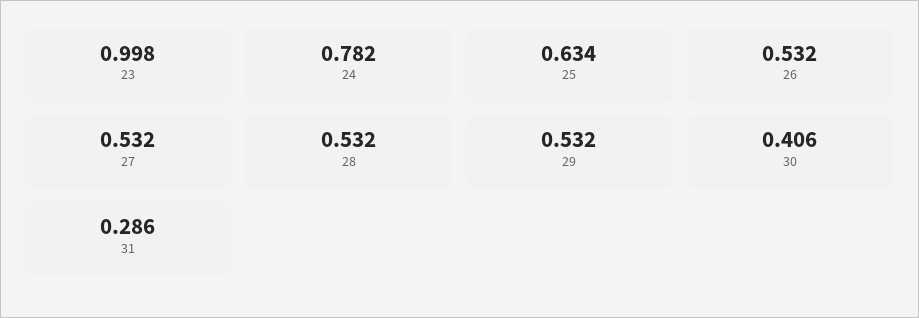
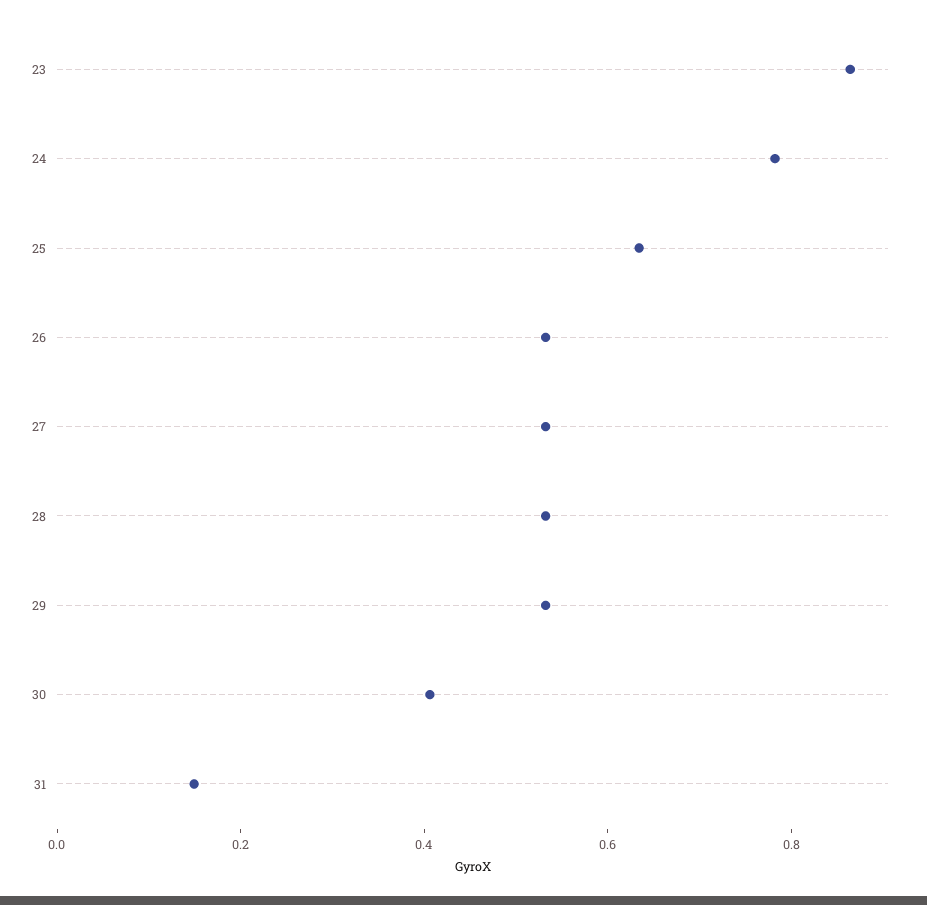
23: 0.998 -> 0.85
31: 0.286 -> 0.15

